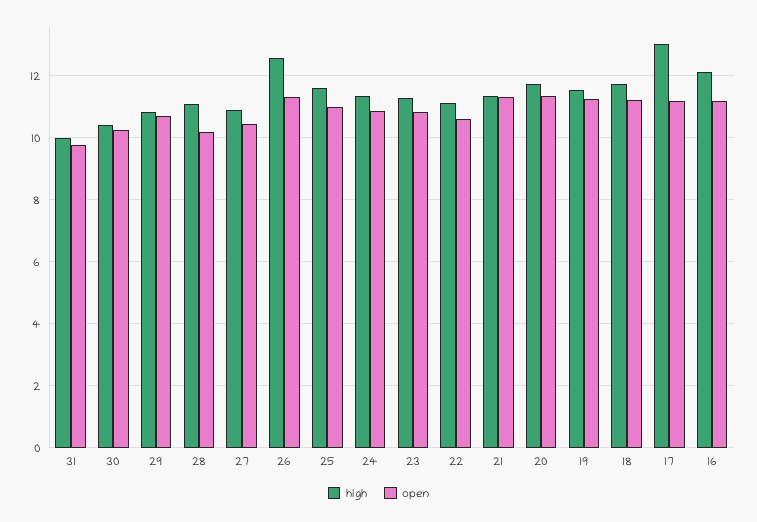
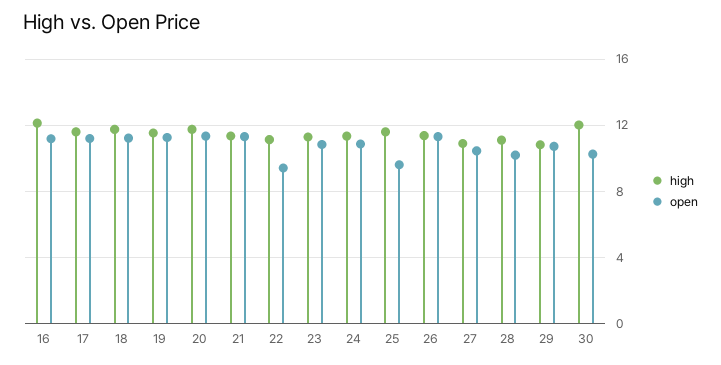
high, 31: 10 -> none
open, 31: 9.8 -> none
high, 30: 10.4 -> 12
high, 26: 12.6 -> 11.5
open, 25: 11 -> 9.5
open, 22: 10.6 -> 9.5
high, 17: 13 -> 11.5

